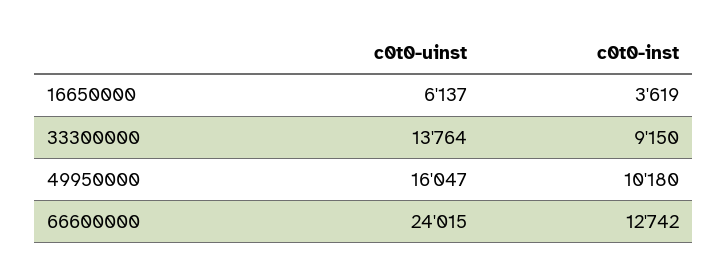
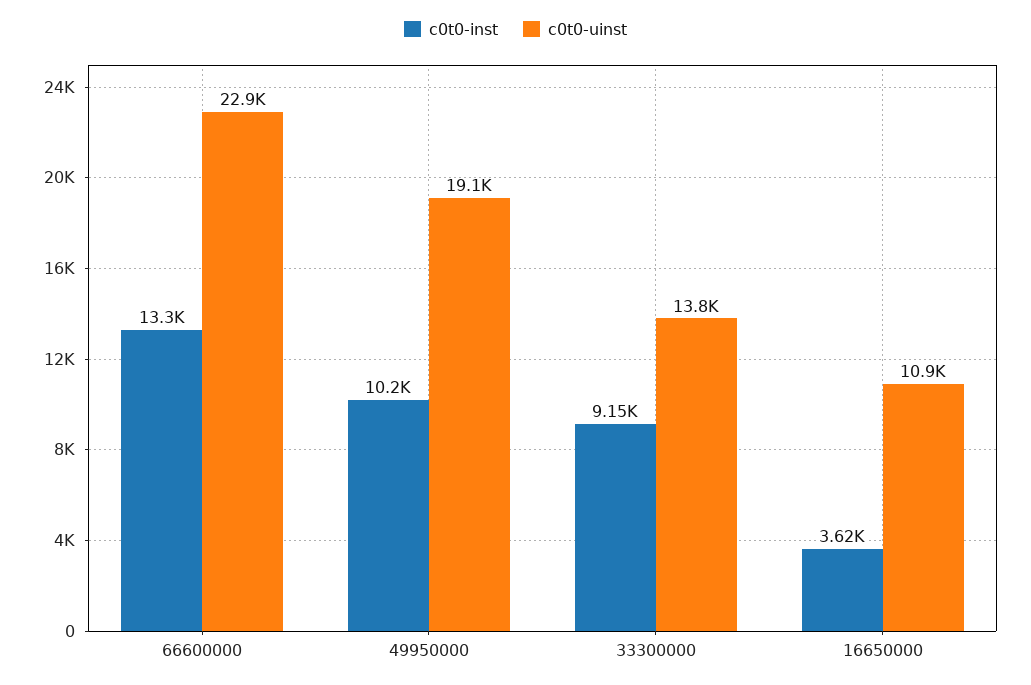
c0t0-uinst, 16650000: 6137 -> 10900
c0t0-uinst, 49950000: 16047 -> 19100
c0t0-uinst, 66600000: 24015 -> 22900
c0t0-inst, 66600000: 12742 -> 13300

